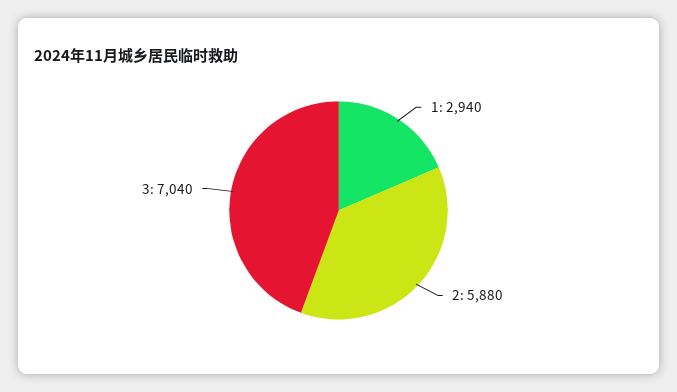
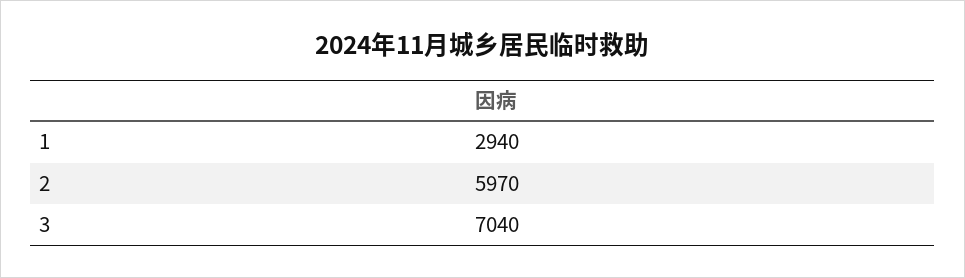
2: 5880 -> 5970

